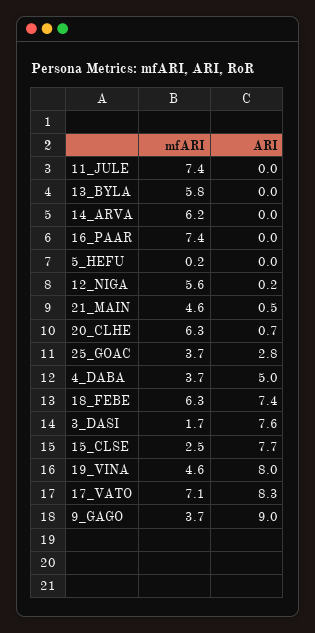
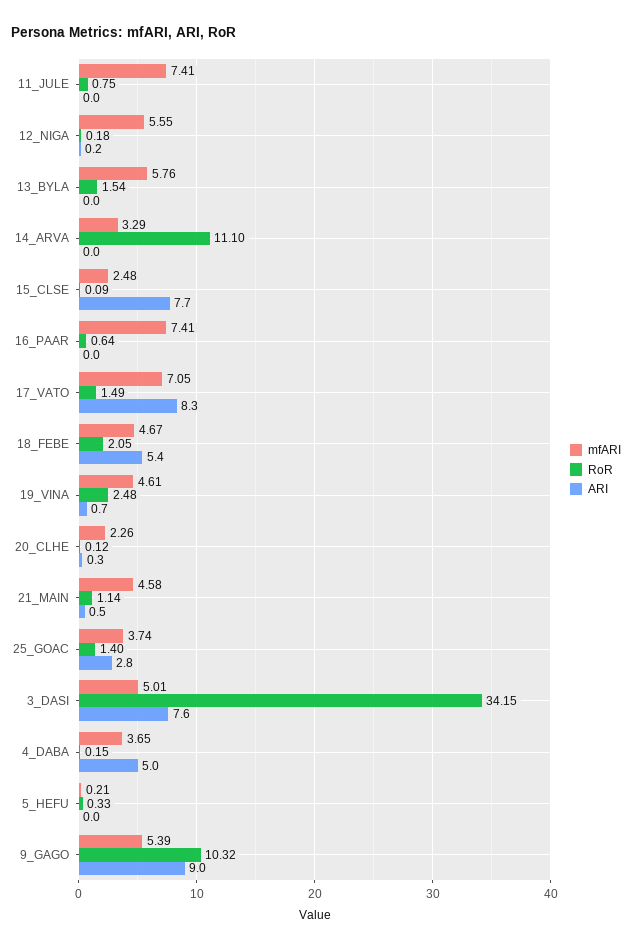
mfARI, 14_ARVA: 6.2 -> 3.29
mfARI, 20_CLHE: 6.3 -> 2.26
ARI, 20_CLHE: 0.7 -> 0.3
mfARI, 18_FEBE: 6.3 -> 4.67
ARI, 18_FEBE: 7.4 -> 5.4
mfARI, 3_DASI: 1.7 -> 5.01
ARI, 19_VINA: 8 -> 0.7
mfARI, 9_GAGO: 3.7 -> 5.39
RoR, 11_JULE: none -> 0.75
RoR, 12_NIGA: none -> 0.18
RoR, 13_BYLA: none -> 1.54
RoR, 14_ARVA: none -> 11.1
RoR, 15_CLSE: none -> 0.09
RoR, 16_PAAR: none -> 0.64
RoR, 17_VATO: none -> 1.49
RoR, 18_FEBE: none -> 2.05
RoR, 19_VINA: none -> 2.48
RoR, 20_CLHE: none -> 0.12
RoR, 21_MAIN: none -> 1.14
RoR, 25_GOAC: none -> 1.4
RoR, 3_DASI: none -> 34.15
RoR, 4_DABA: none -> 0.15
RoR, 5_HEFU: none -> 0.33
RoR, 9_GAGO: none -> 10.32

